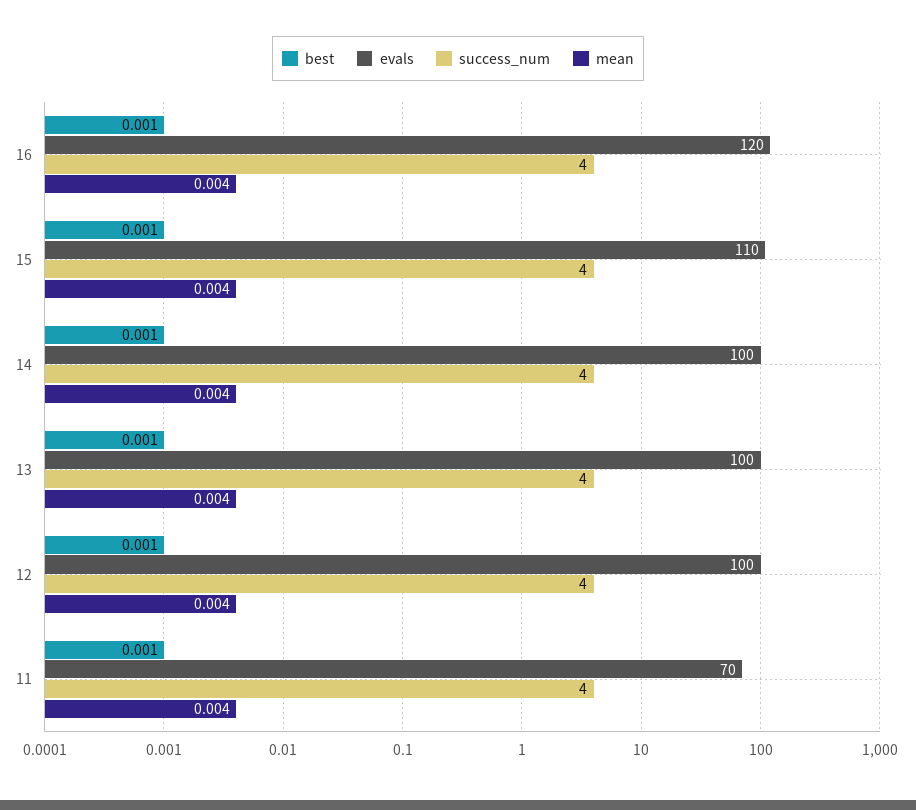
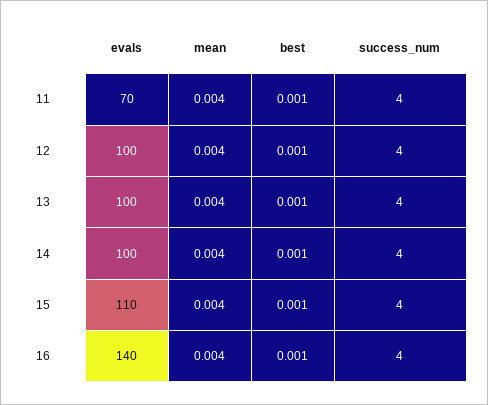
evals, 16: 120 -> 140

